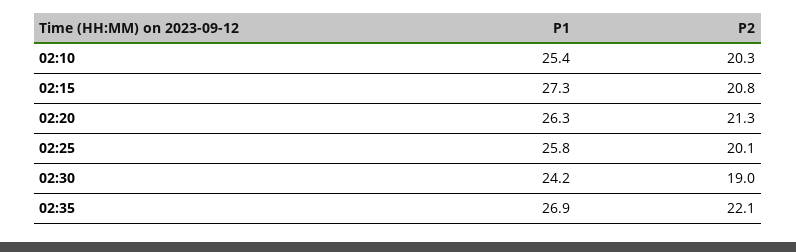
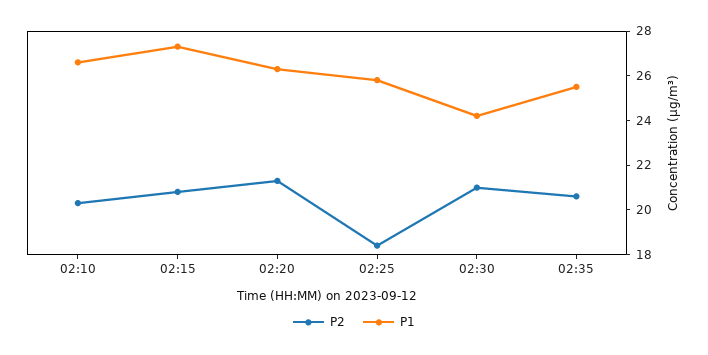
P1, 02:10: 25.4 -> 26.5
P2, 02:25: 20.1 -> 18.5
P2, 02:30: 19 -> 21
P1, 02:35: 26.9 -> 25.5
P2, 02:35: 22.1 -> 20.5

